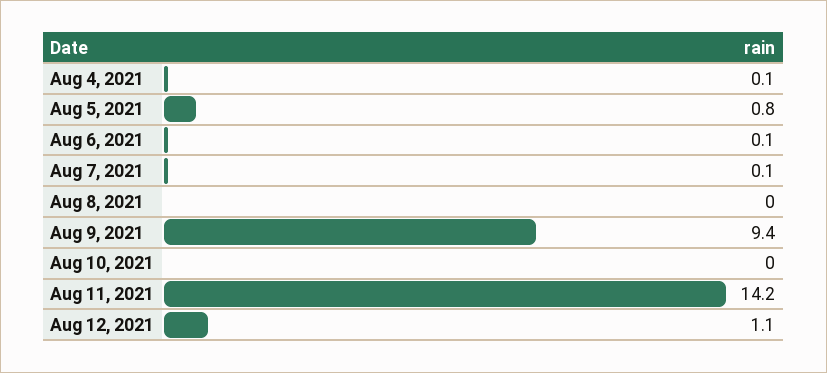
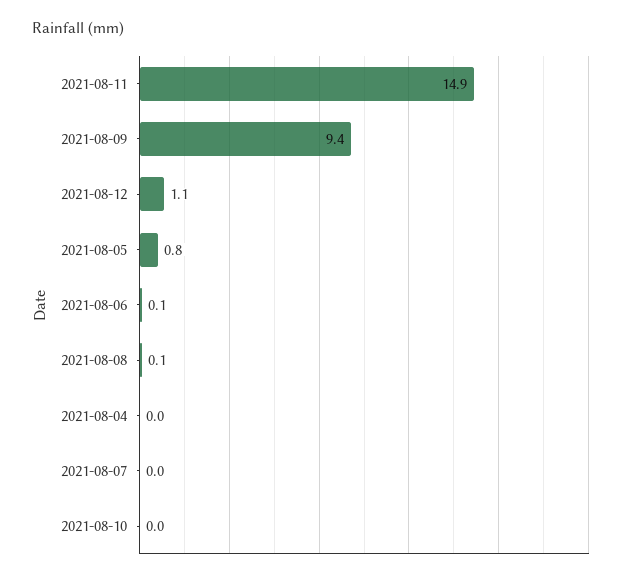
Aug 4, 2021: 0.1 -> 0
Aug 7, 2021: 0.1 -> 0
Aug 8, 2021: 0 -> 0.1
Aug 11, 2021: 14.2 -> 14.9

